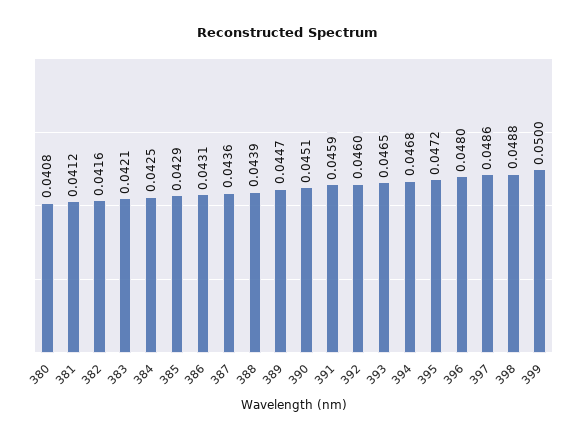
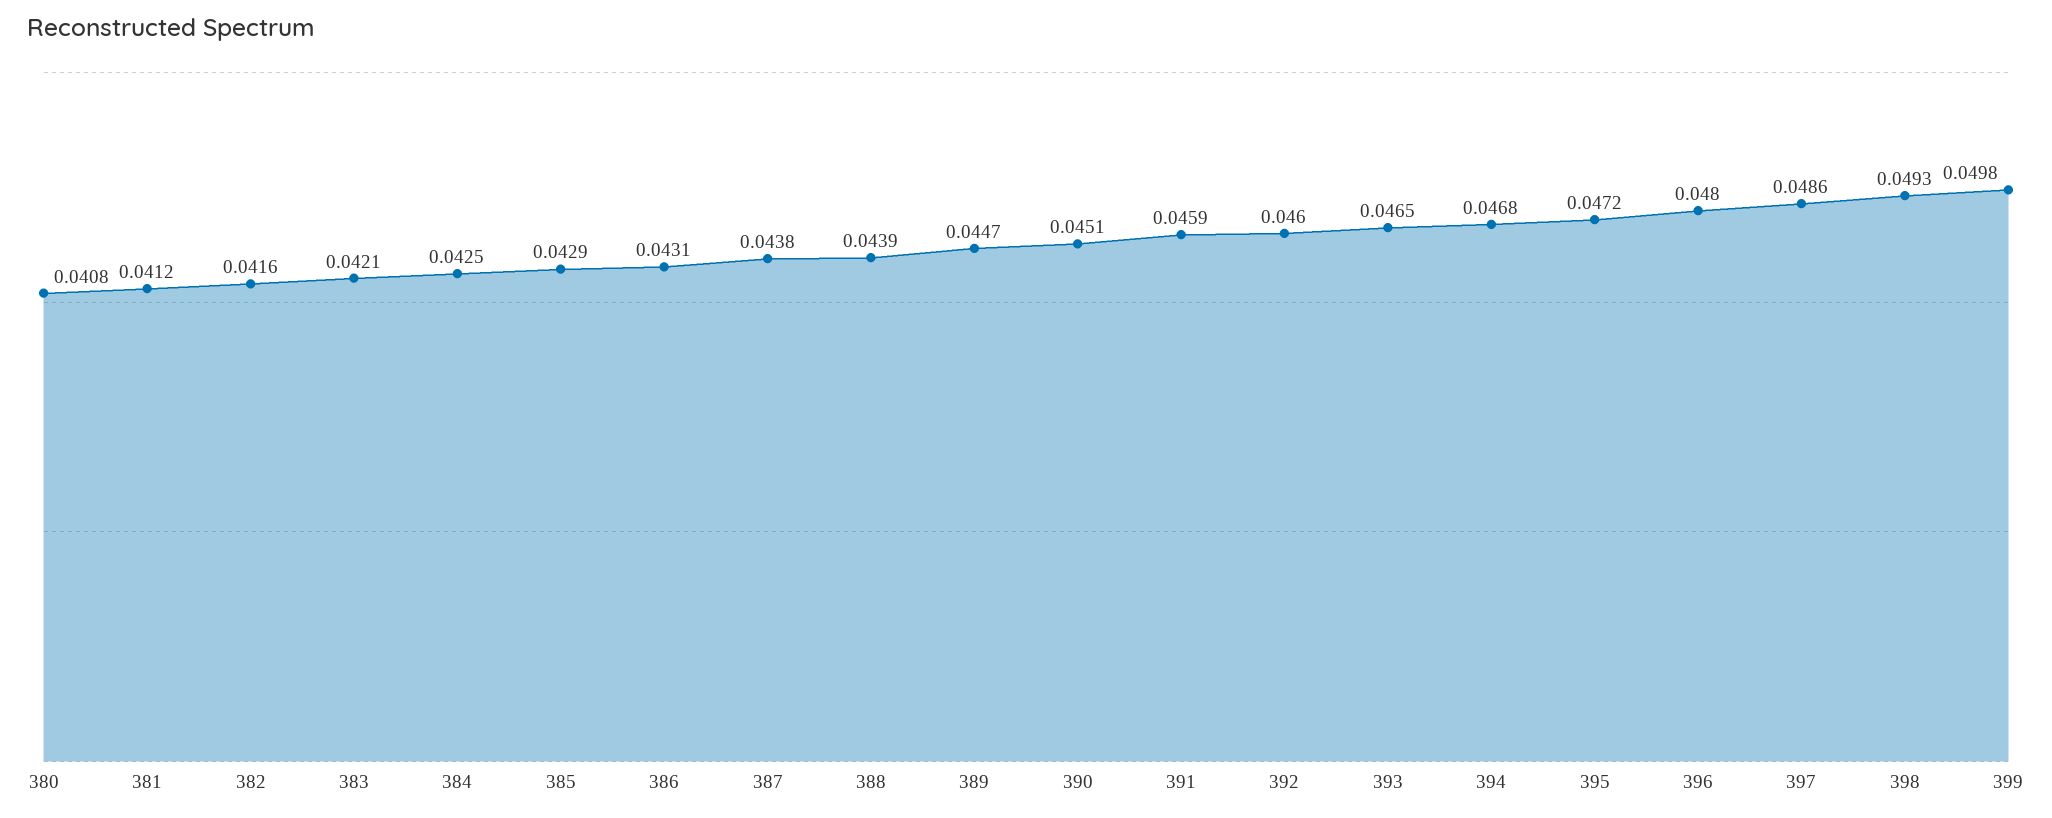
387: 0.0436 -> 0.0438
398: 0.0488 -> 0.0493
399: 0.05 -> 0.0498

